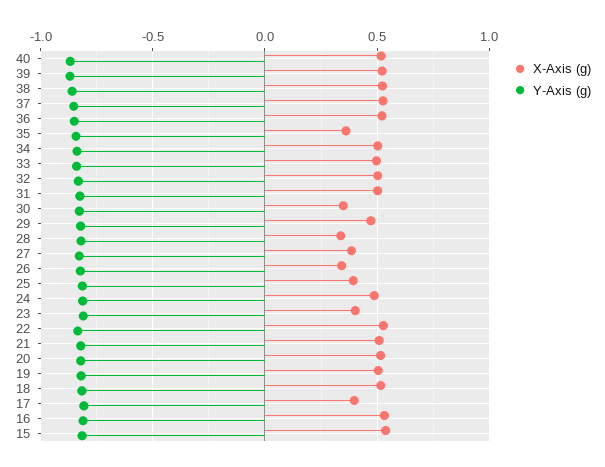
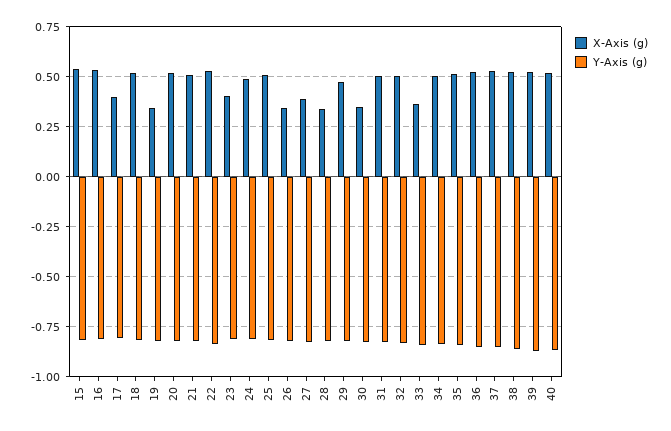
X-Axis (g), 35: 0.35 -> 0.5
X-Axis (g), 33: 0.5 -> 0.35
X-Axis (g), 25: 0.4 -> 0.5
X-Axis (g), 19: 0.5 -> 0.35

